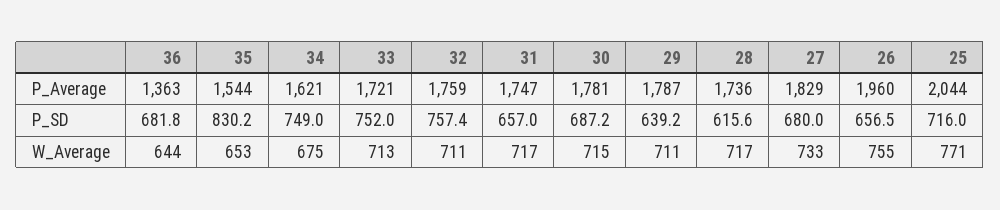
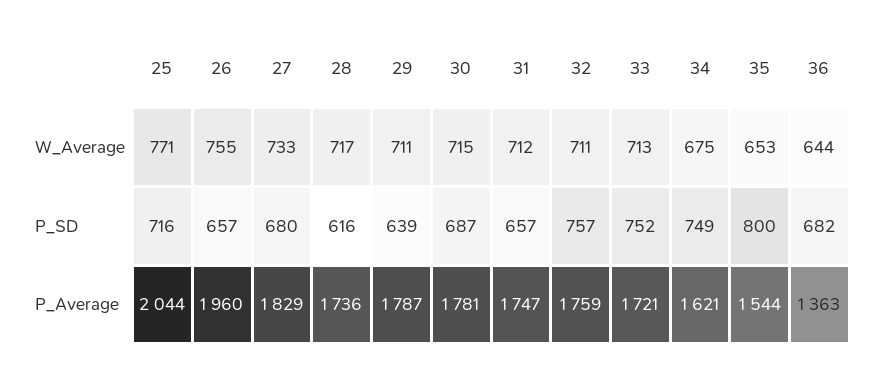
35, P_SD: 830.2 -> 800
31, W_Average: 717 -> 712

